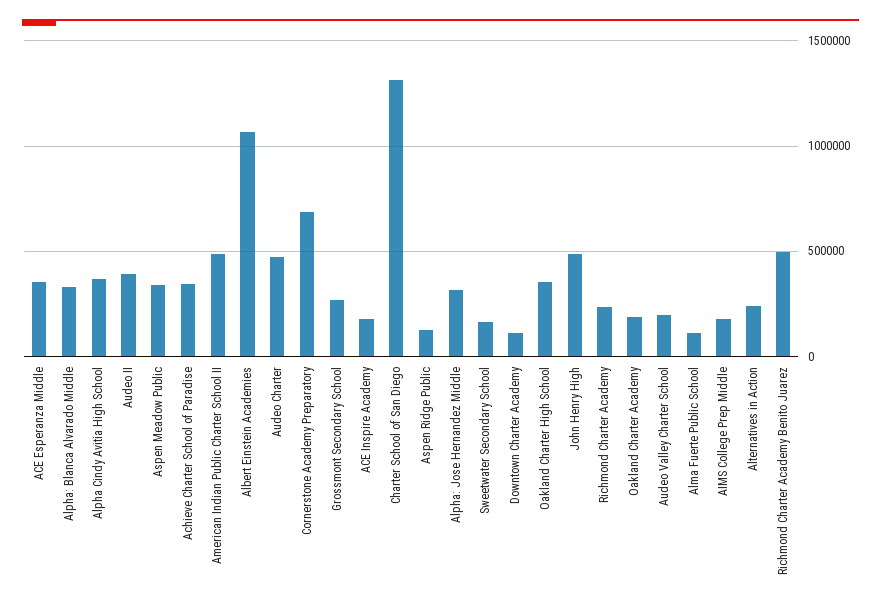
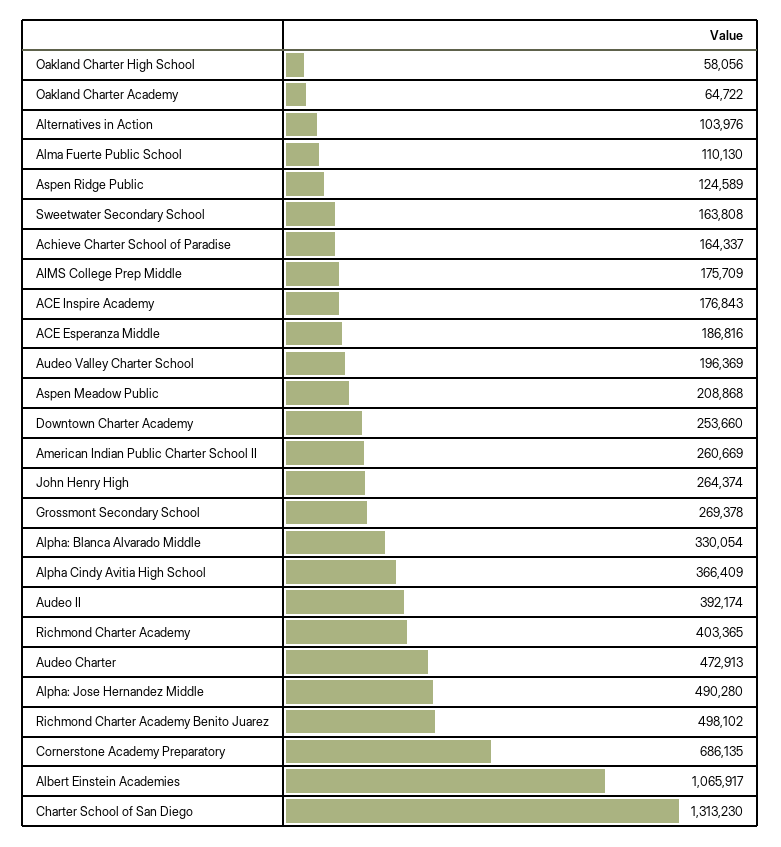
ACE Esperanza Middle: 350000 -> 186816
Aspen Meadow Public: 350000 -> 208868
Achieve Charter School of Paradise: 350000 -> 164337
American Indian Public Charter School II: 500000 -> 260669
Alpha: Jose Hernandez Middle: 300000 -> 490280
Downtown Charter Academy: 100000 -> 253660
Oakland Charter High School: 350000 -> 58056
John Henry High: 500000 -> 264374
Richmond Charter Academy: 250000 -> 403365
Oakland Charter Academy: 200000 -> 64722
Alternatives in Action: 250000 -> 103976

